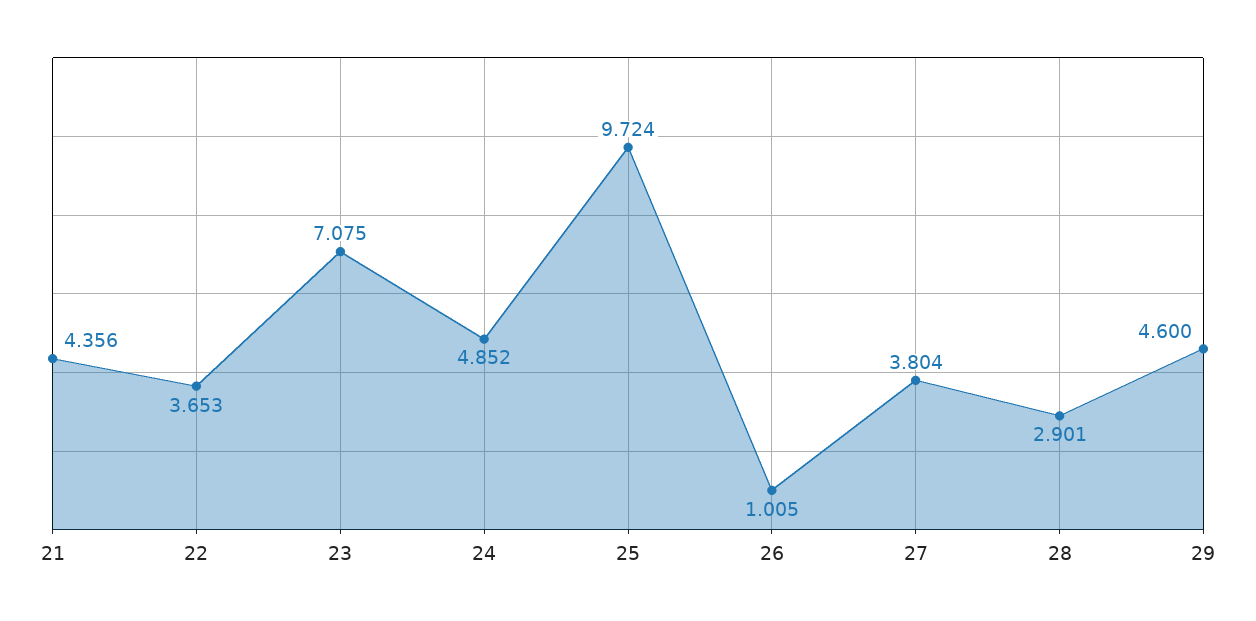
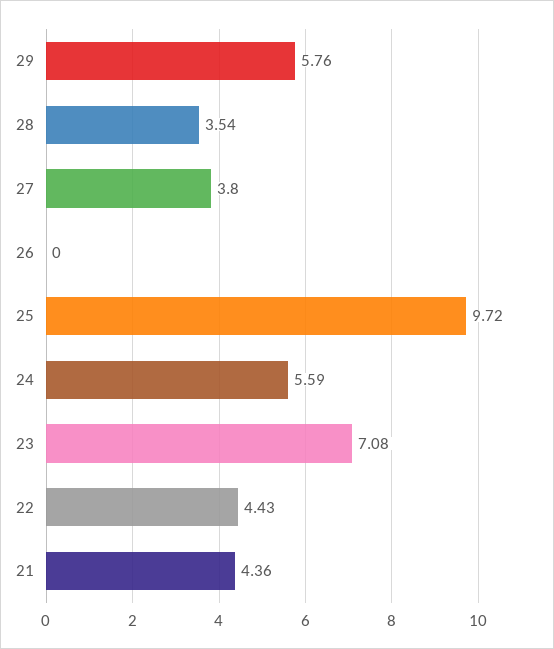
22: 3.653 -> 4.43
24: 4.852 -> 5.59
26: 1.005 -> 0
28: 2.901 -> 3.54
29: 4.6 -> 5.76

